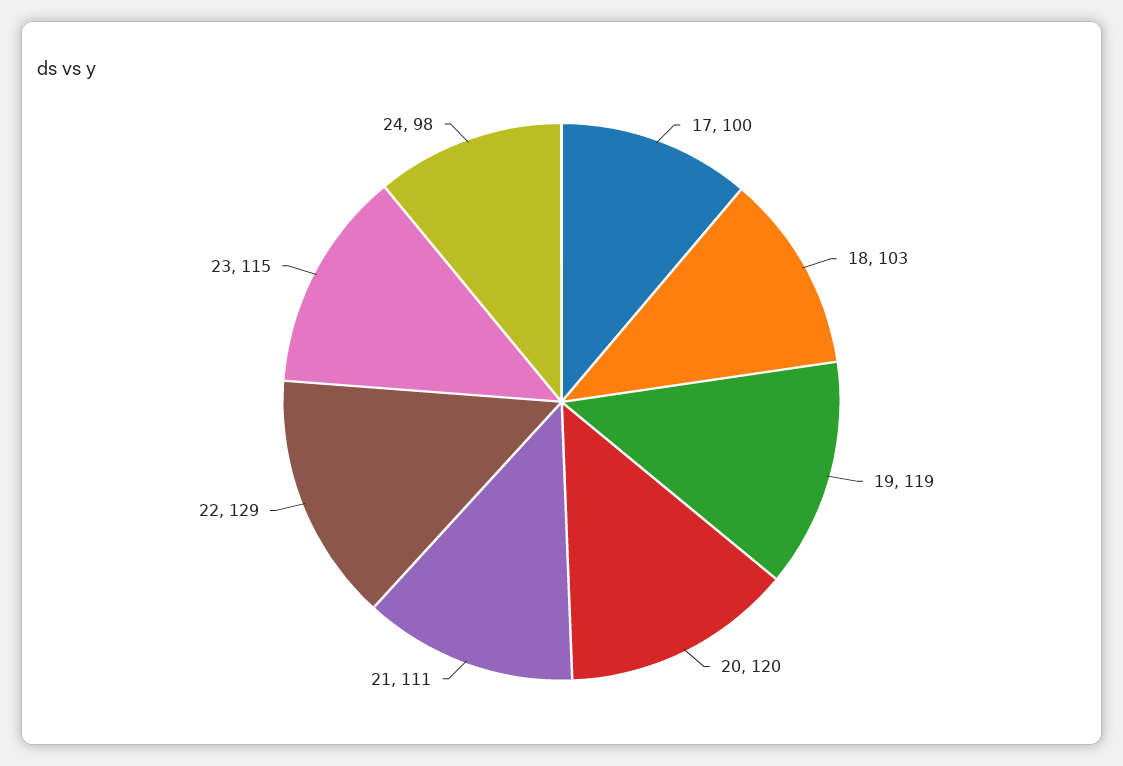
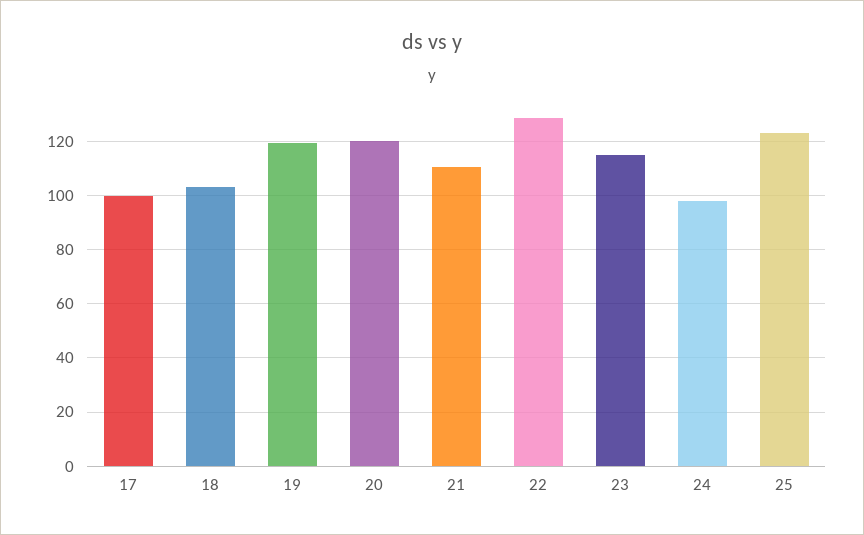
25: none -> 122.5

